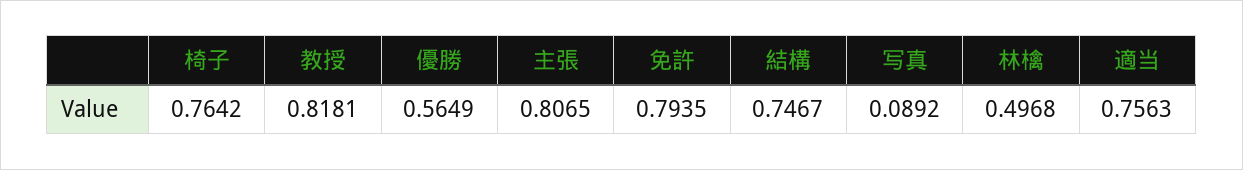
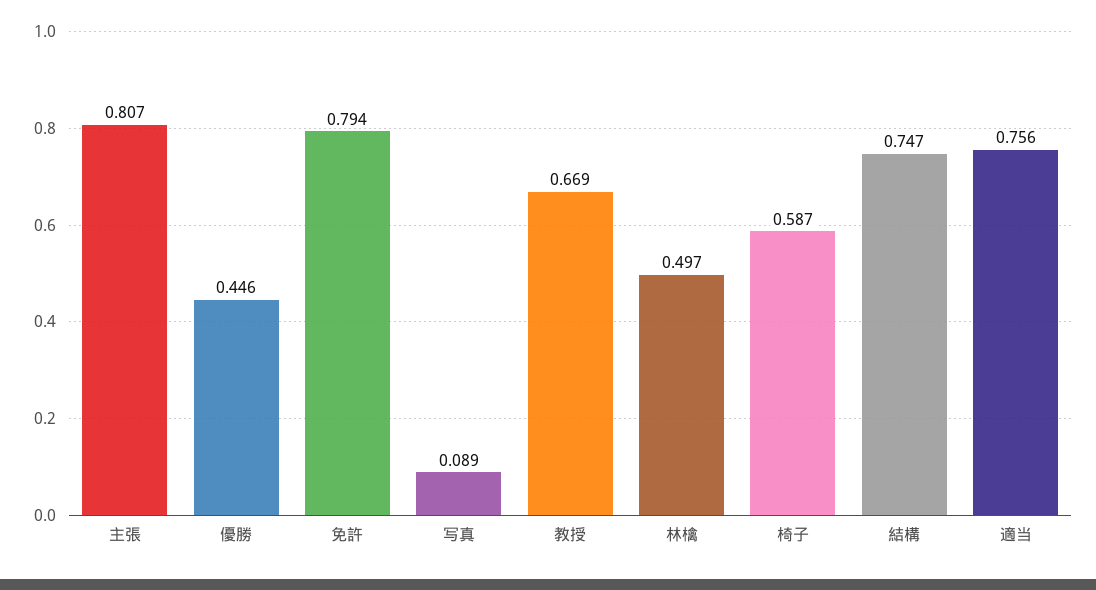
椅子: 0.7642 -> 0.587
教授: 0.8181 -> 0.669
優勝: 0.5649 -> 0.446

